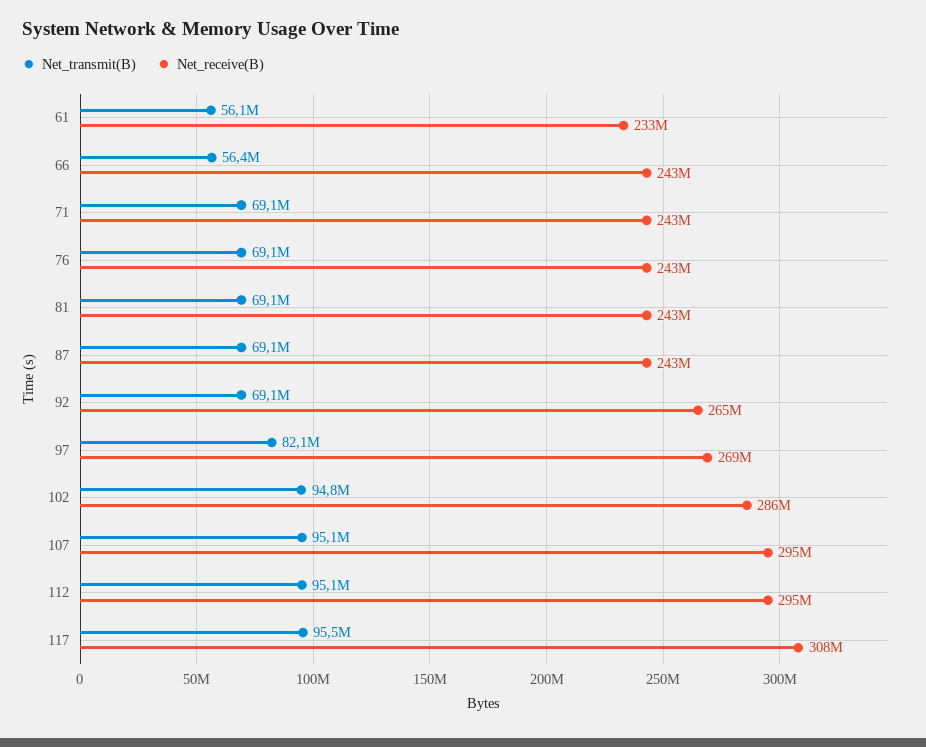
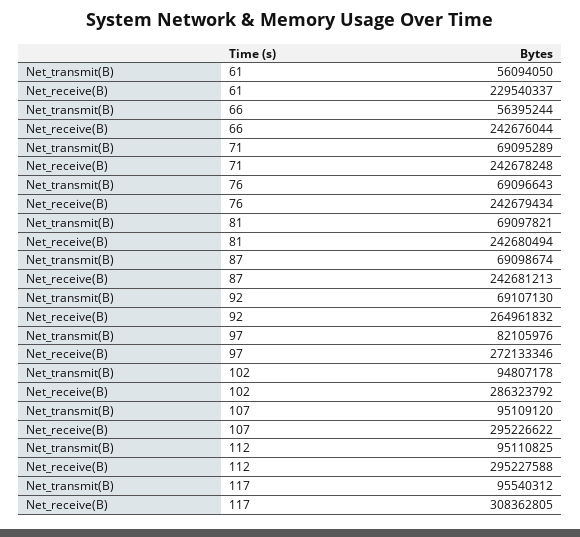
Net_receive(B), 61: 233000000 -> 229540337
Net_receive(B), 97: 269000000 -> 272133346

